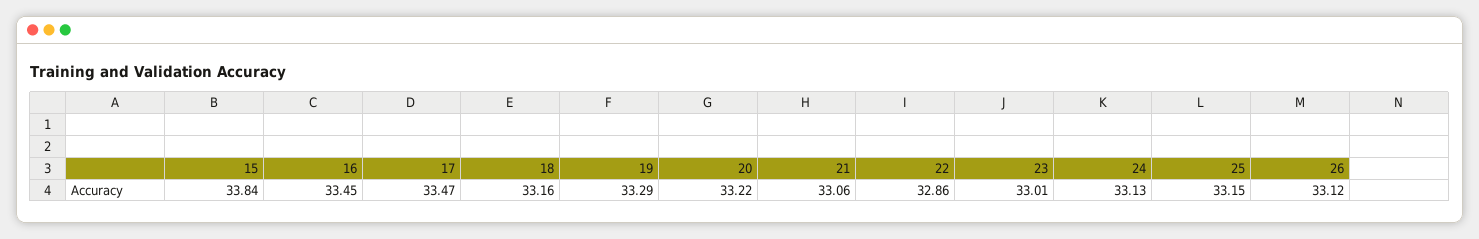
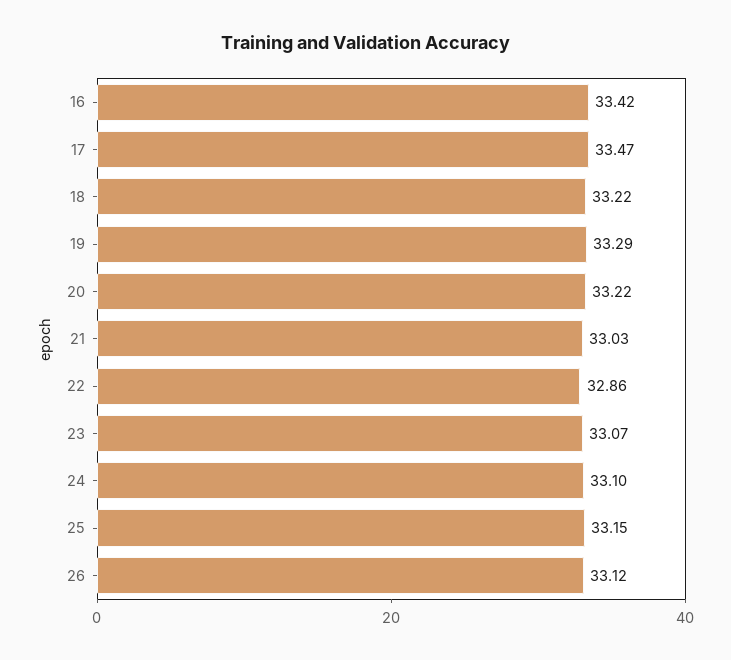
15: 33.84 -> none
16: 33.45 -> 33.42
18: 33.16 -> 33.22
21: 33.06 -> 33.03
23: 33.01 -> 33.07
24: 33.13 -> 33.1

